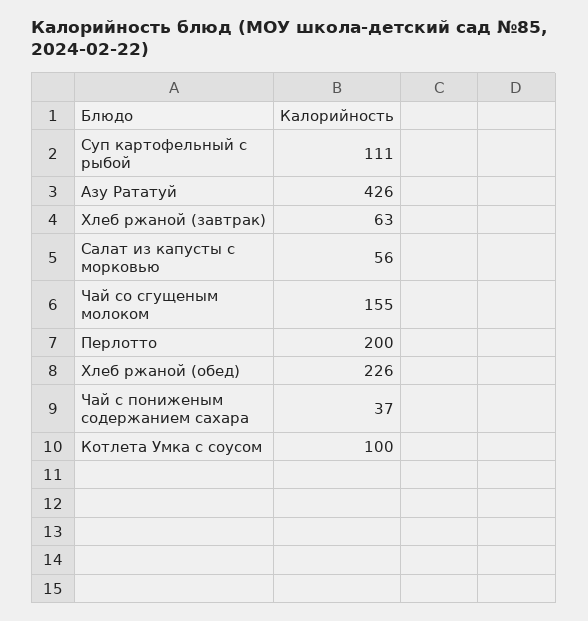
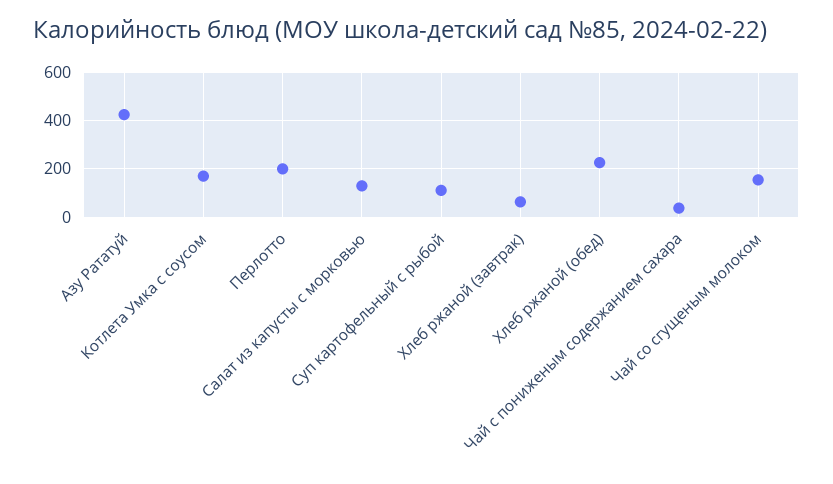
Салат из капусты с морковью: 56 -> 125
Котлета Умка с соусом: 100 -> 175

